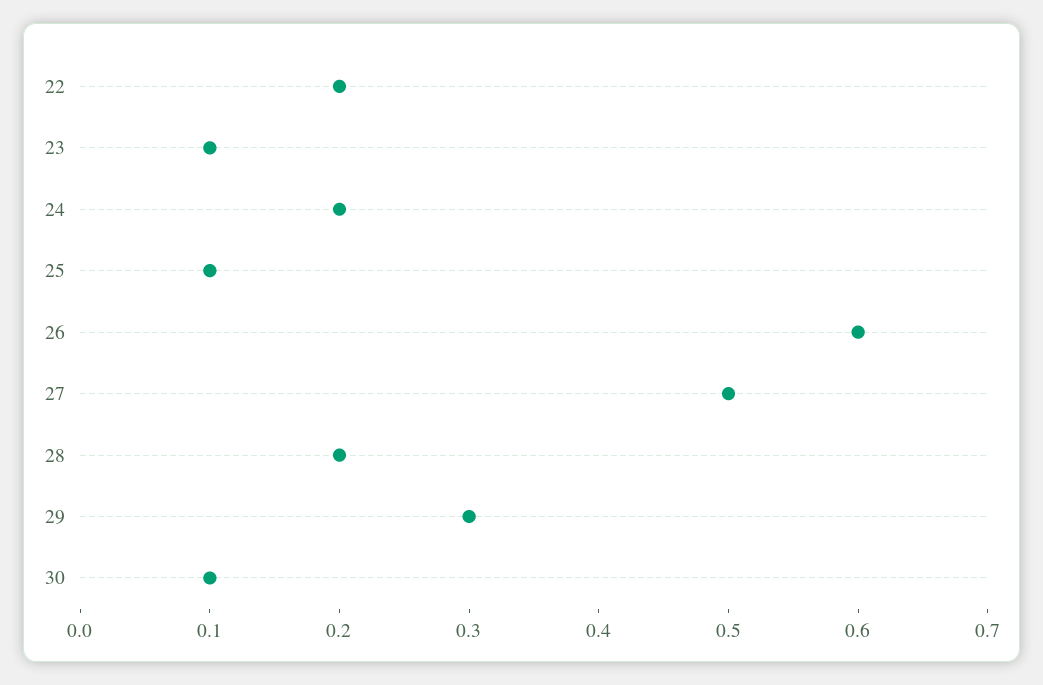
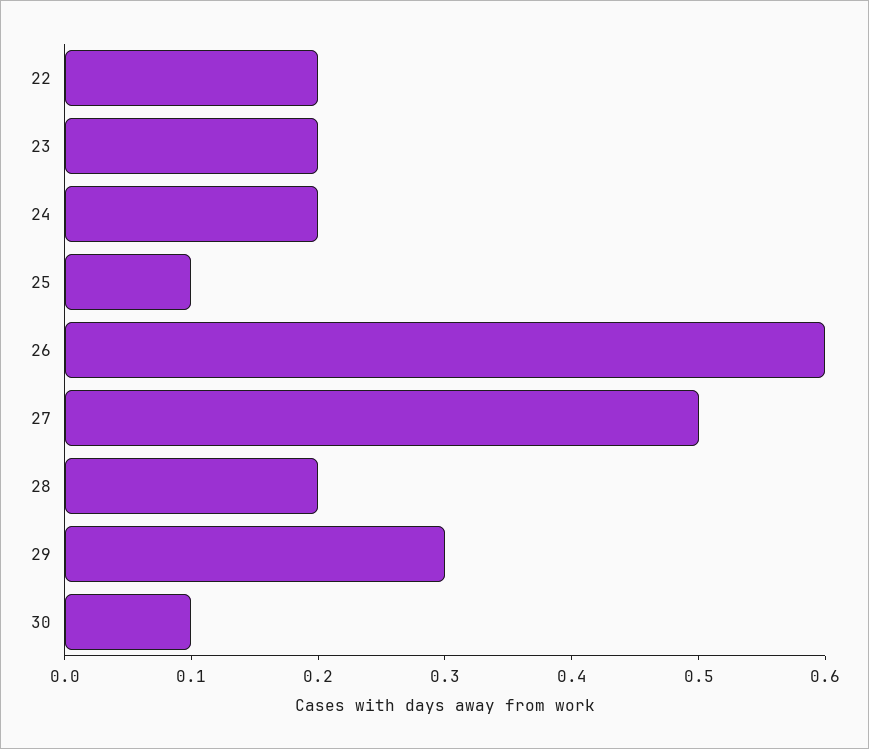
23: 0.1 -> 0.2

